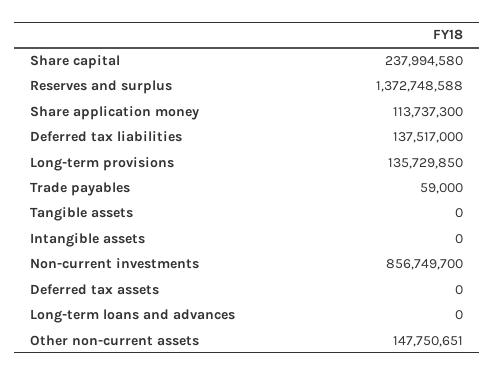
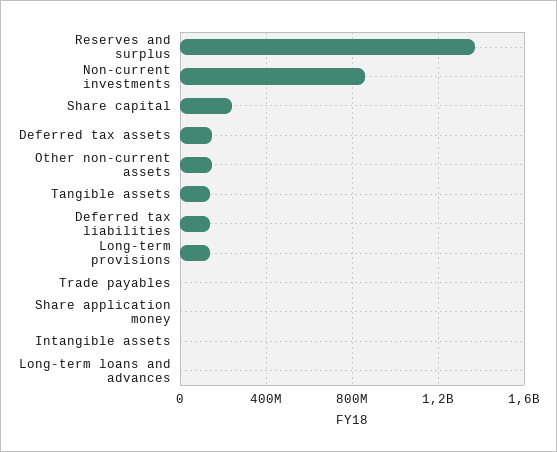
Share application money: 113737300 -> 0
Tangible assets: 0 -> 150000000
Deferred tax assets: 0 -> 150000000

